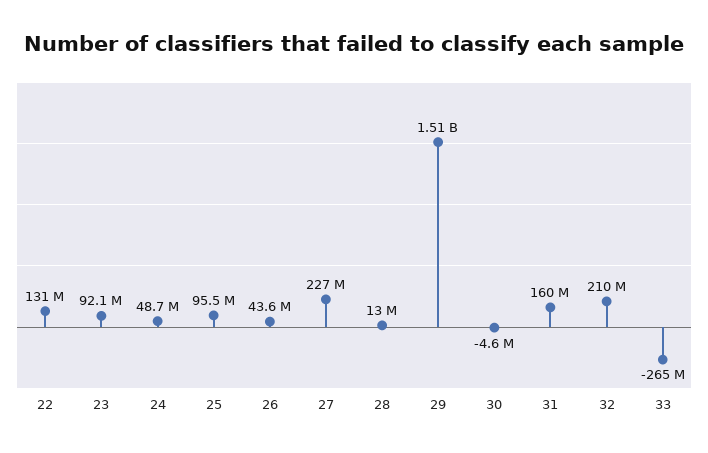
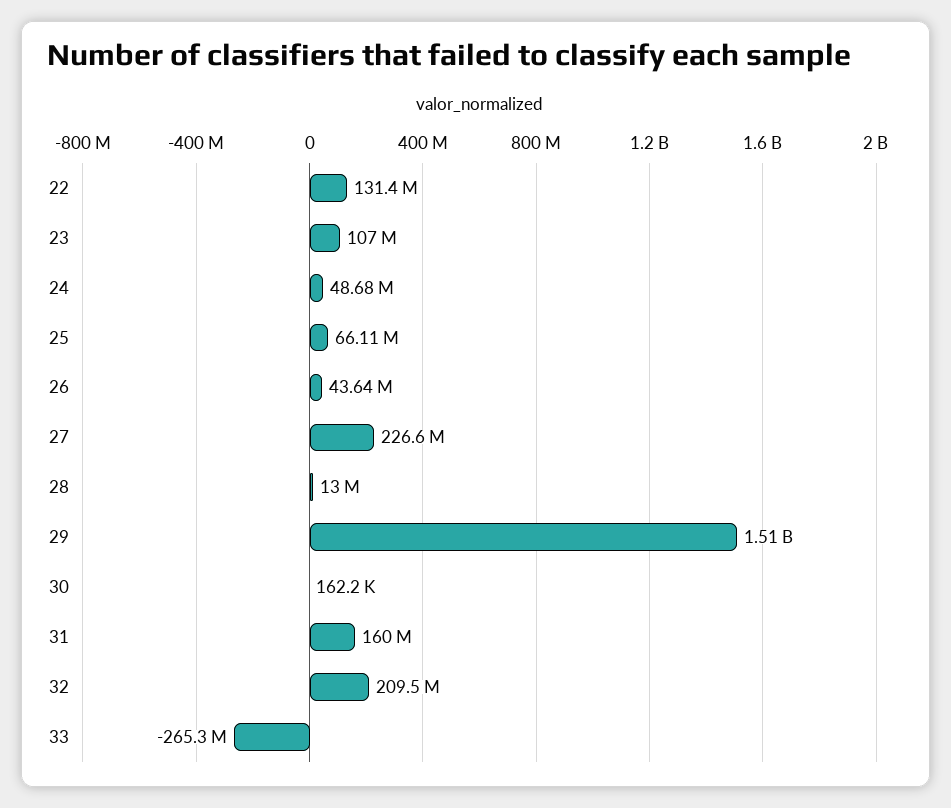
23: 92100000 -> 107000000
25: 95500000 -> 66110000
30: -4600000 -> 162200

